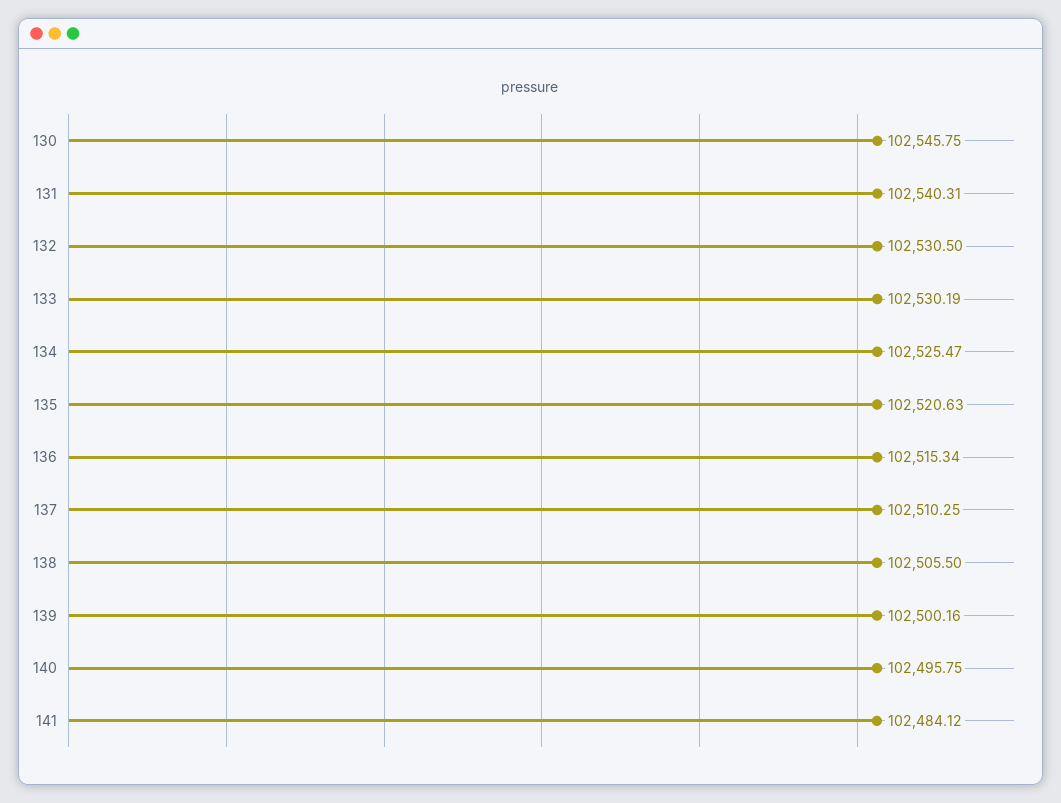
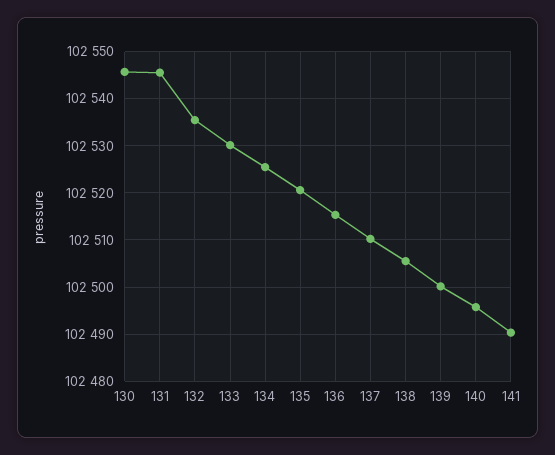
131: 102540.31 -> 102546
132: 102530.5 -> 102536
141: 102484.12 -> 102490

